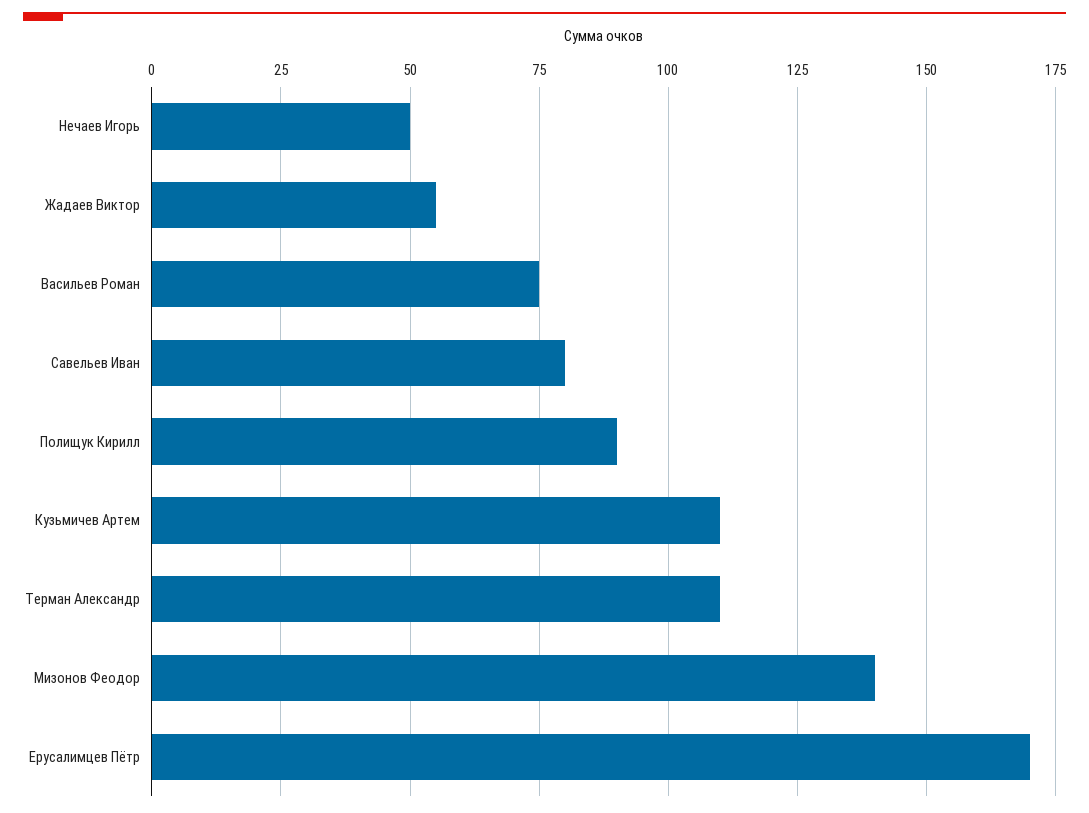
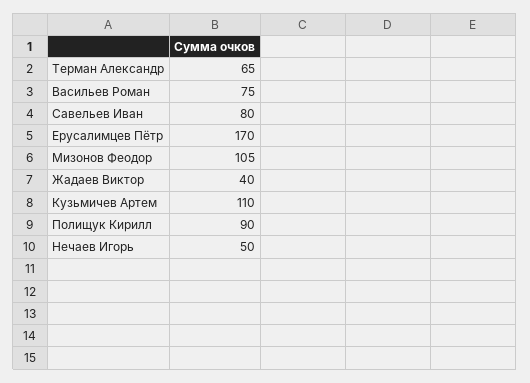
Жадаев Виктор: 55 -> 40
Терман Александр: 110 -> 65
Мизонов Феодор: 140 -> 105

